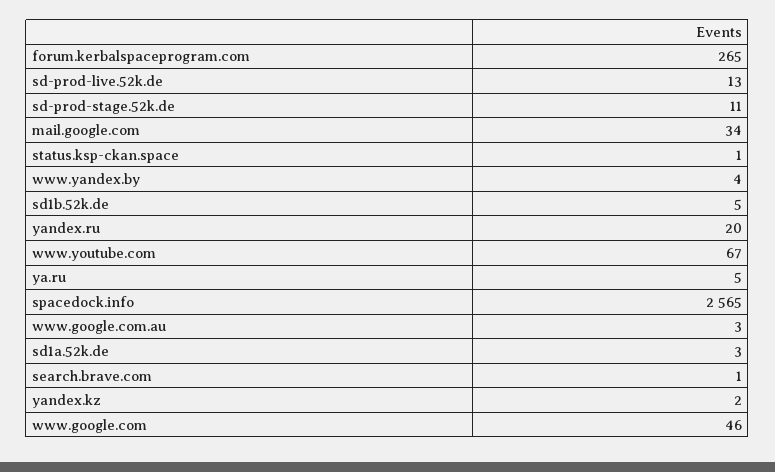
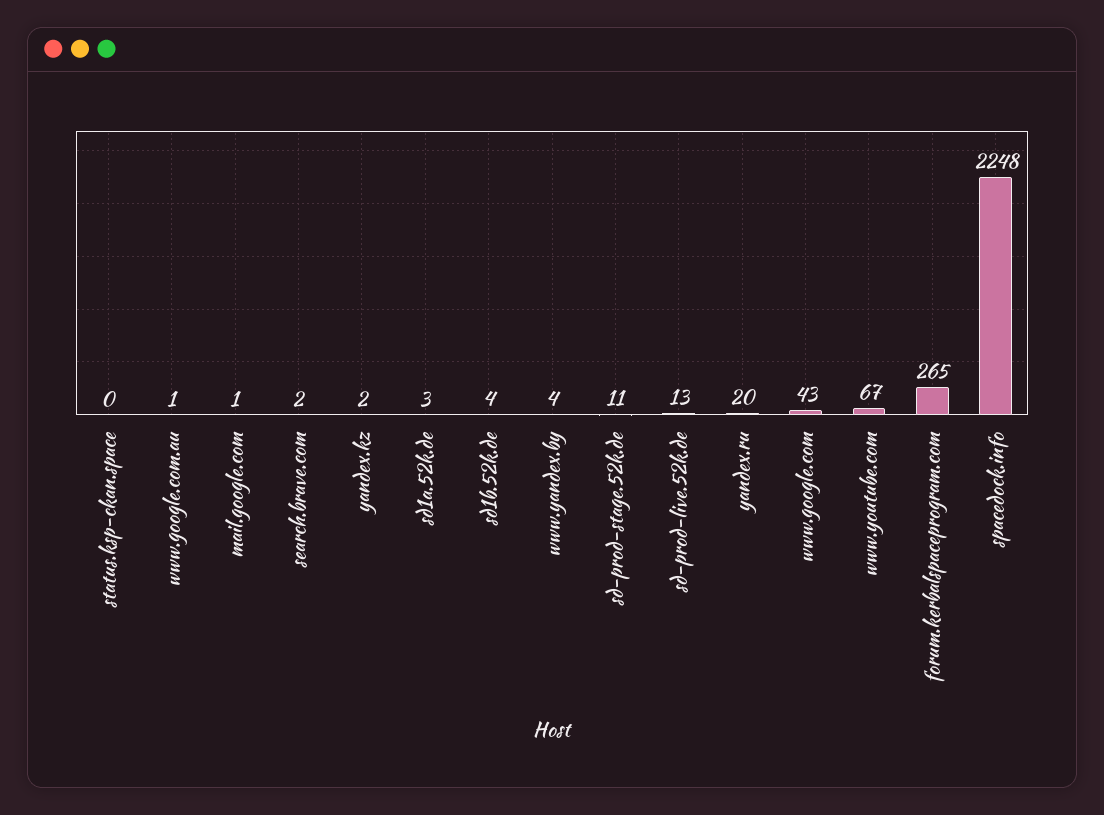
mail.google.com: 34 -> 1
status.ksp-ckan.space: 1 -> 0
sd1b.52k.de: 5 -> 4
ya.ru: 5 -> none
spacedock.info: 2565 -> 2248
www.google.com.au: 3 -> 1
search.brave.com: 1 -> 2
www.google.com: 46 -> 43

